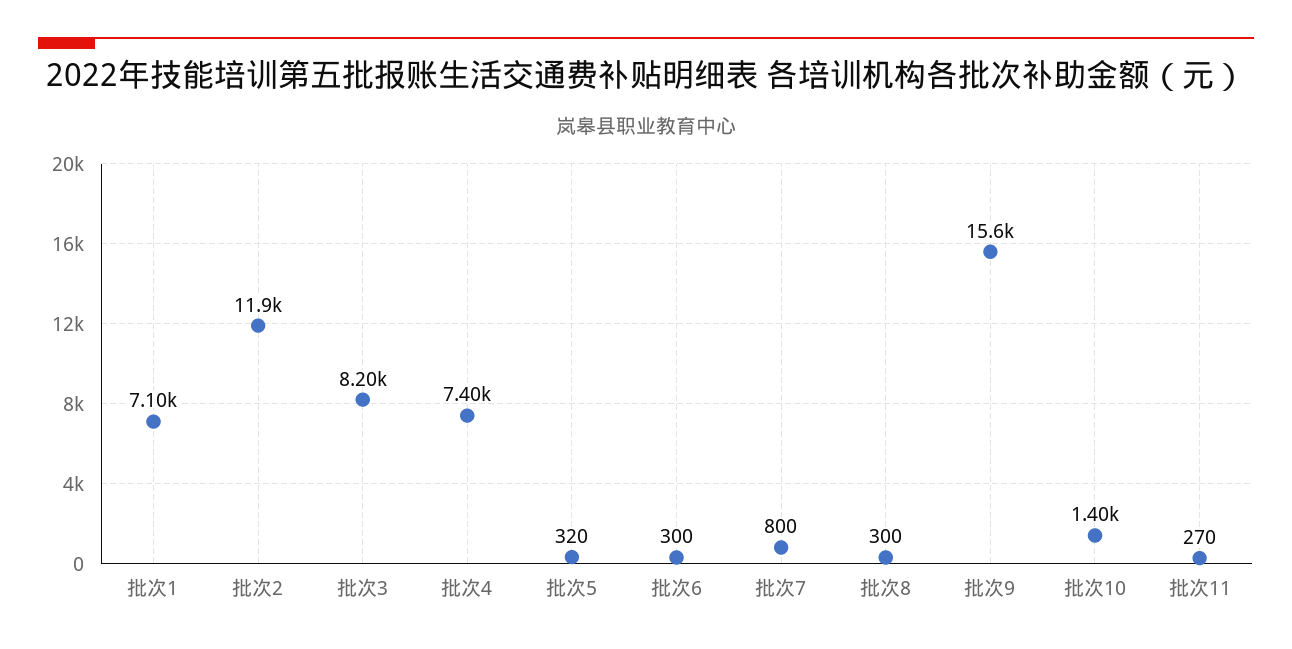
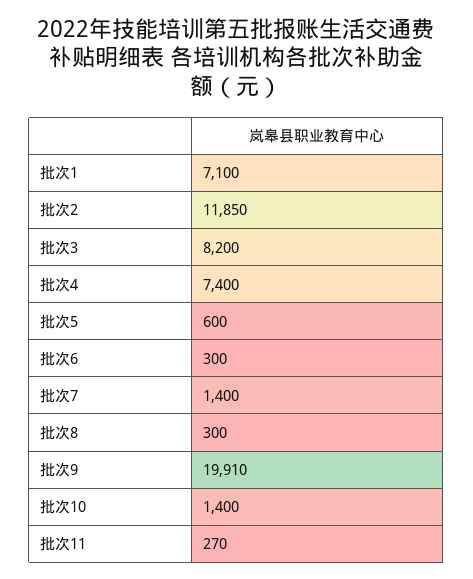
批次5: 320 -> 600
批次7: 800 -> 1400
批次9: 15600 -> 19910

